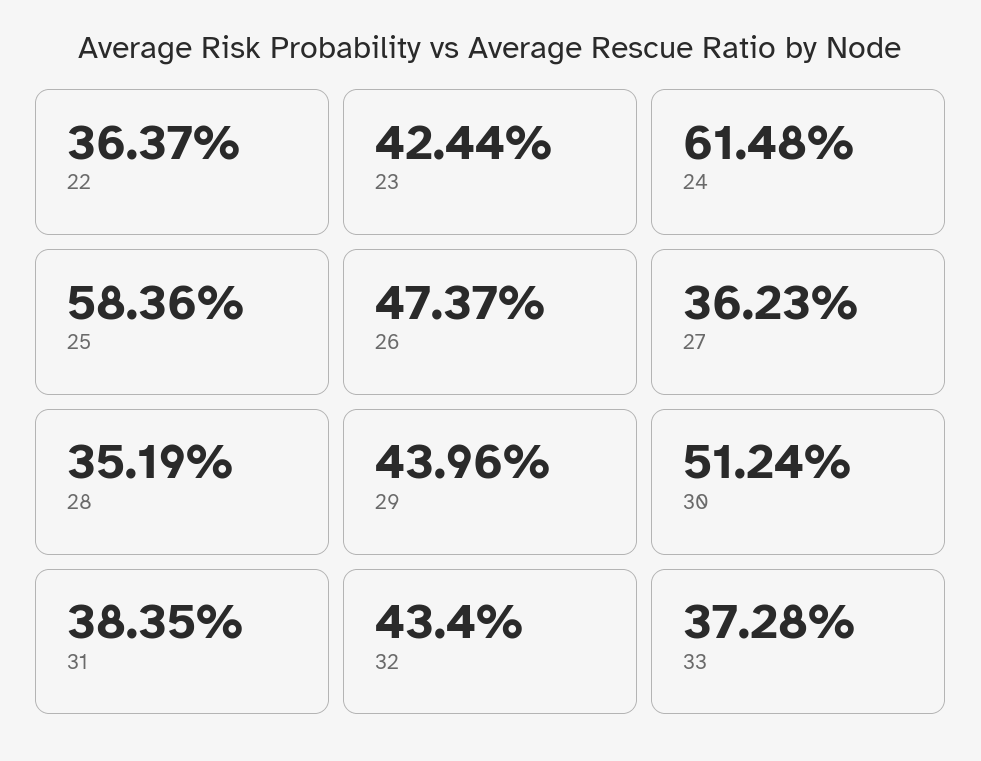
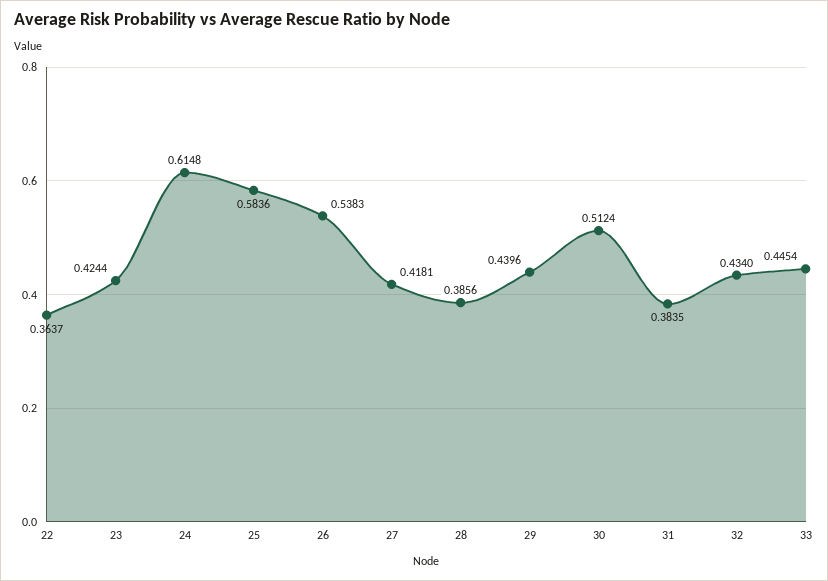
26: 0.4737 -> 0.5383
27: 0.3623 -> 0.4181
28: 0.3519 -> 0.3856
33: 0.3728 -> 0.4454

